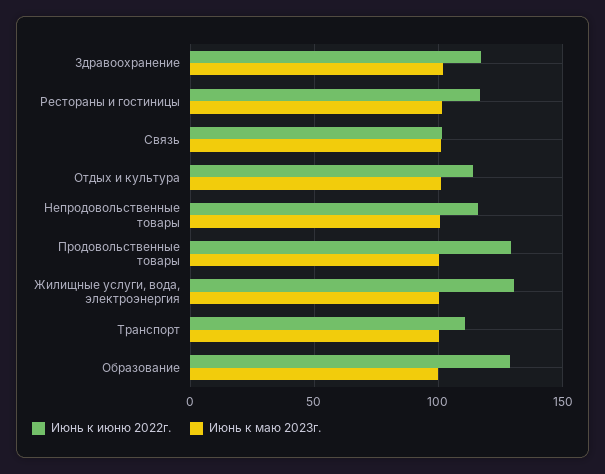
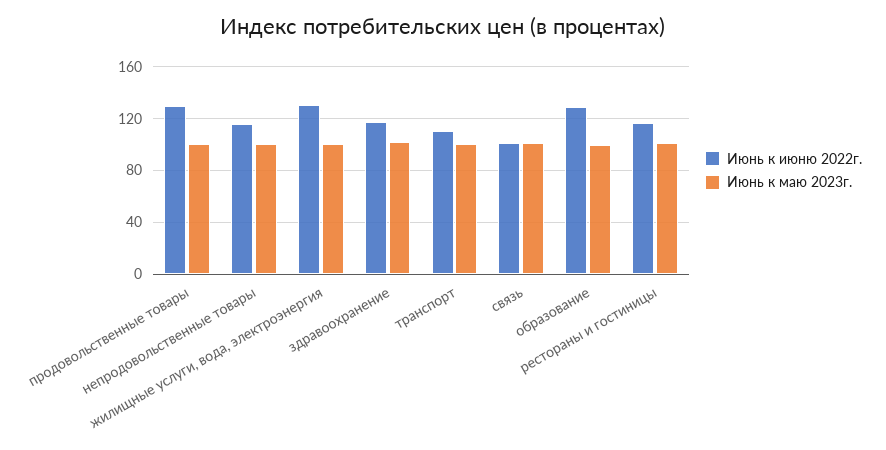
Июнь к июню 2022г., Отдых и культура: 115 -> none
Июнь к маю 2023г., Отдых и культура: 100 -> none

